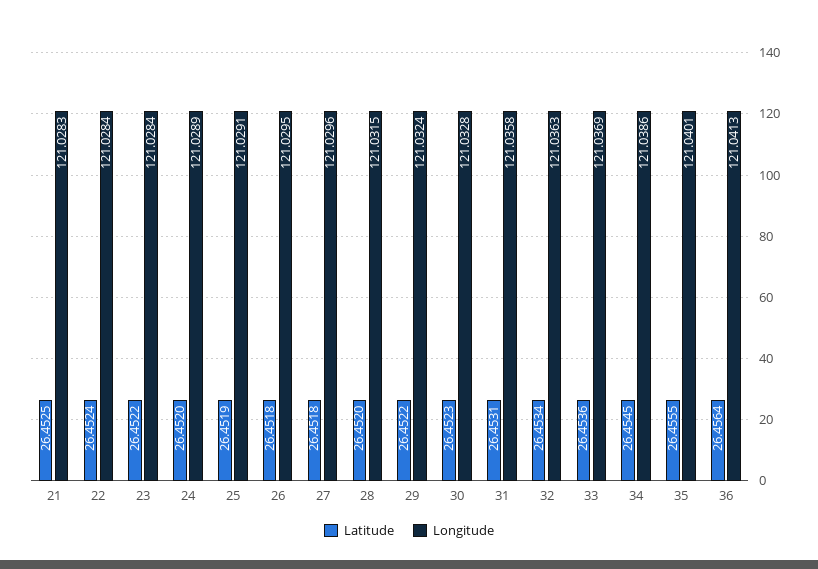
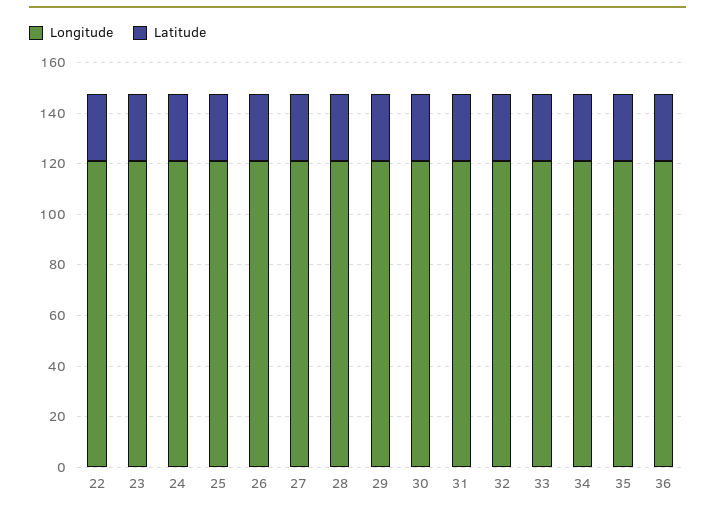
Latitude, 21: 26.4525 -> none
Longitude, 21: 121.0283 -> none

